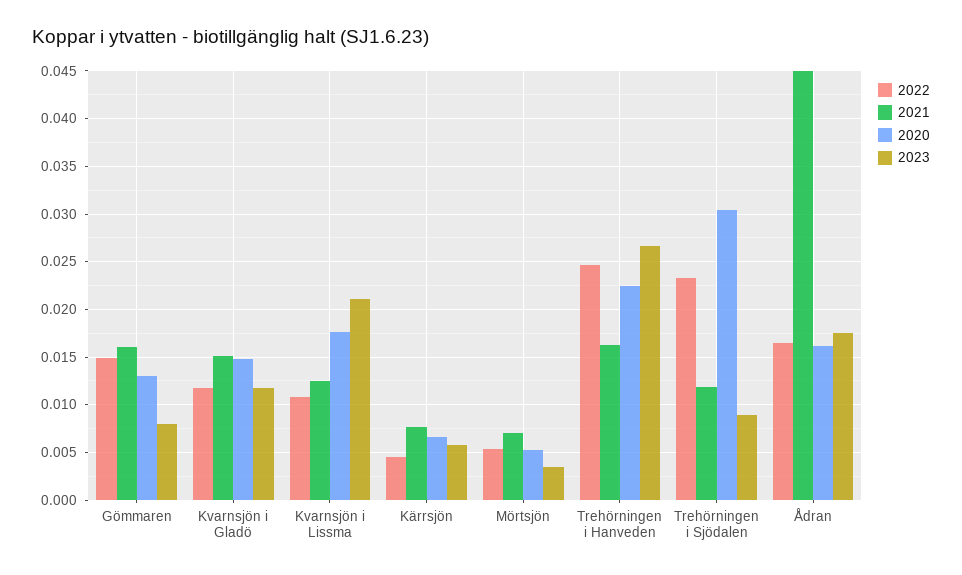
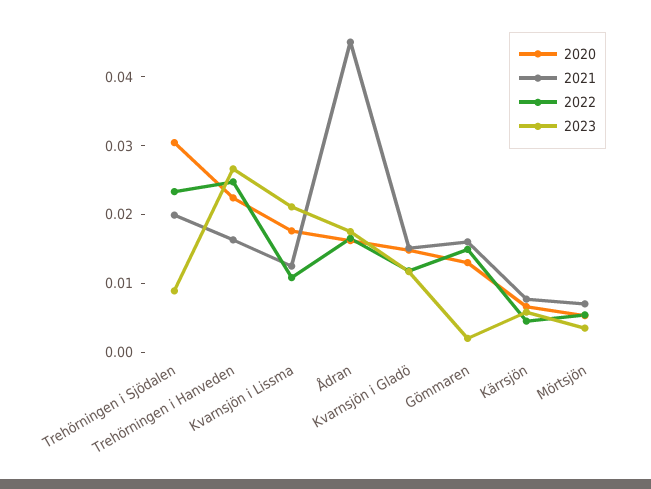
2023, Gömmaren: 0.008 -> 0.002
2021, Trehörningen i Sjödalen: 0.012 -> 0.02

